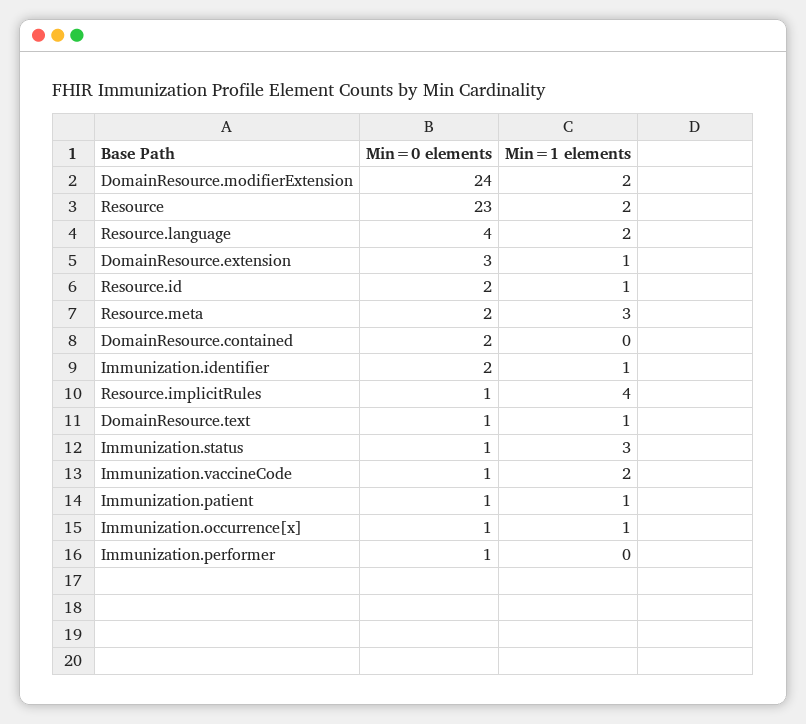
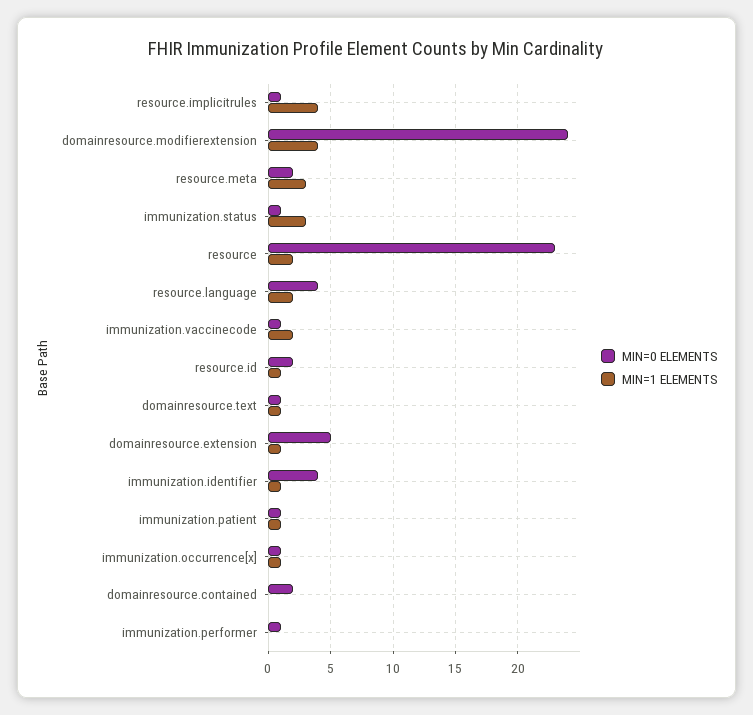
Min=1 elements, DomainResource.modifierExtension: 2 -> 4
Min=0 elements, DomainResource.extension: 3 -> 5
Min=0 elements, Immunization.identifier: 2 -> 4

